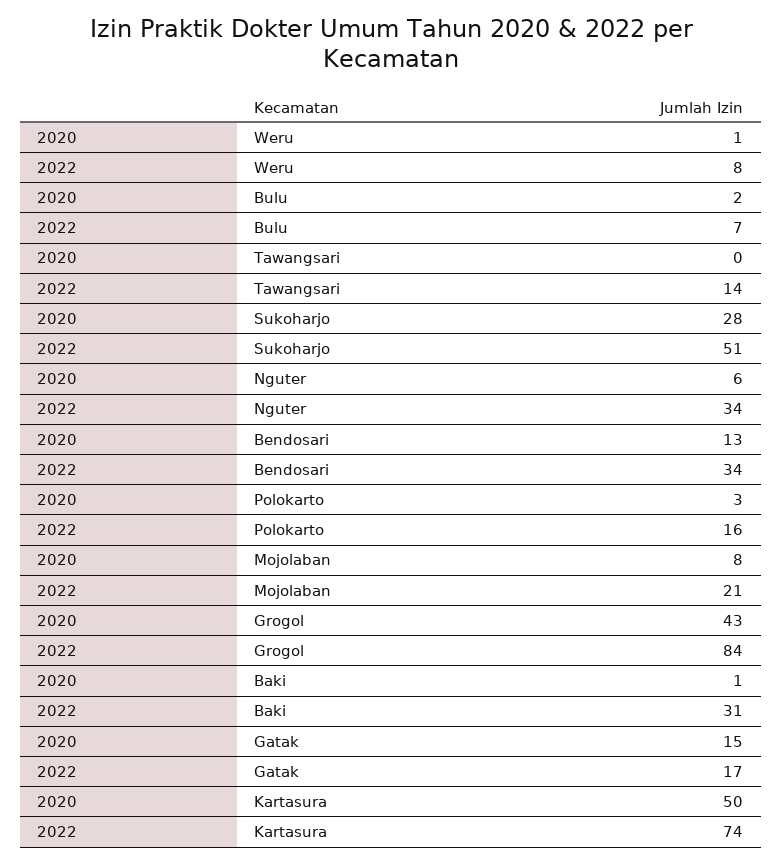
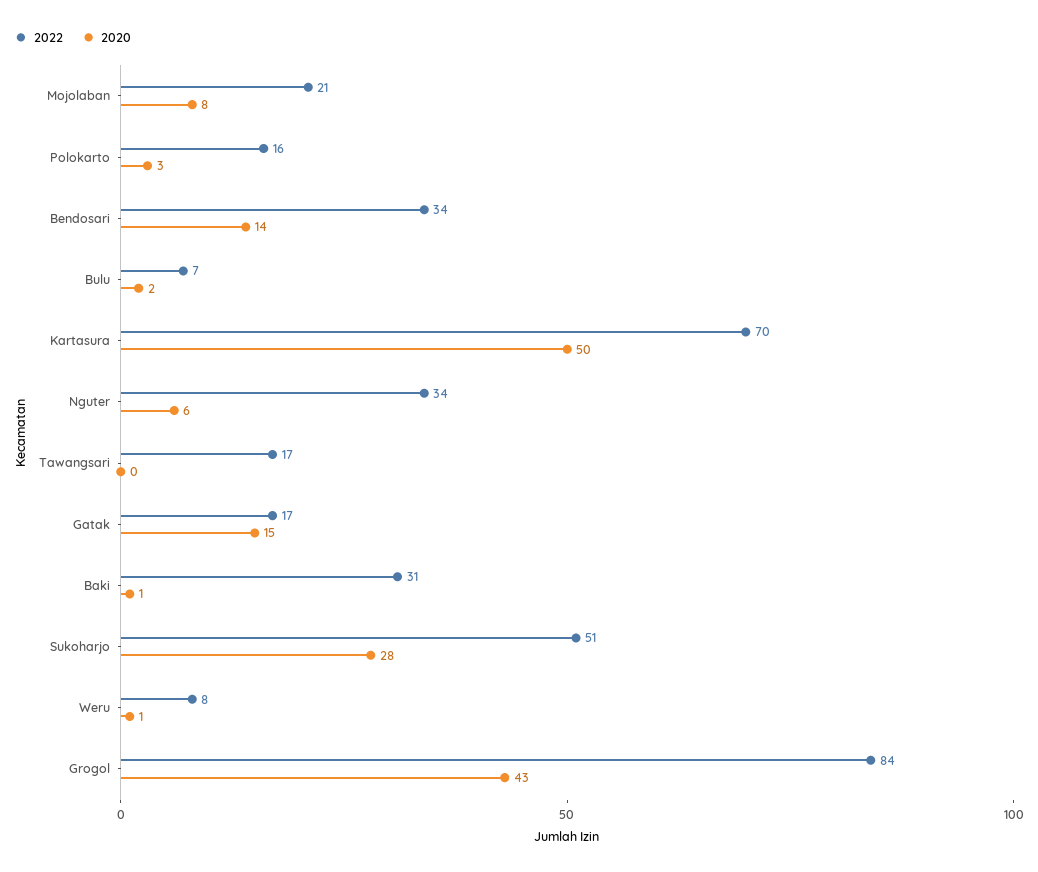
2022, Tawangsari: 14 -> 17
2020, Bendosari: 13 -> 14
2022, Kartasura: 74 -> 70

